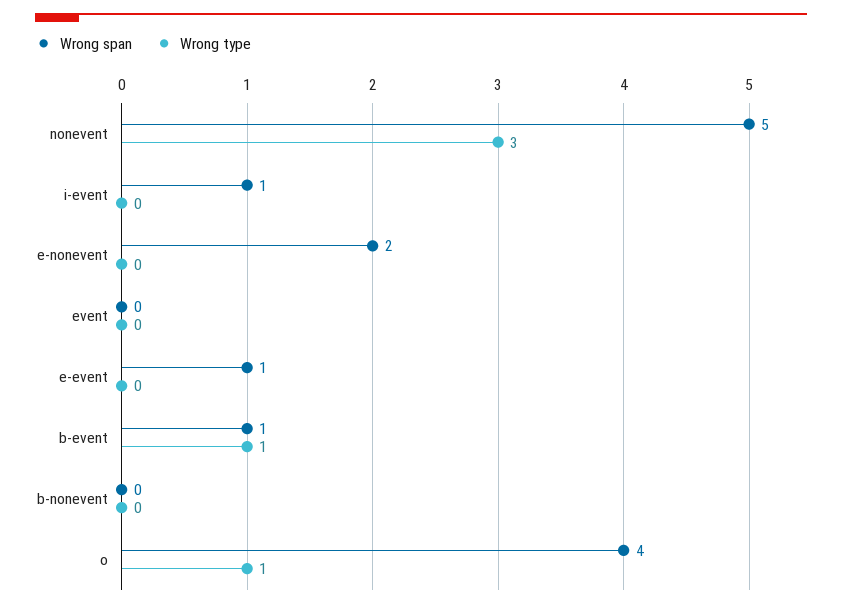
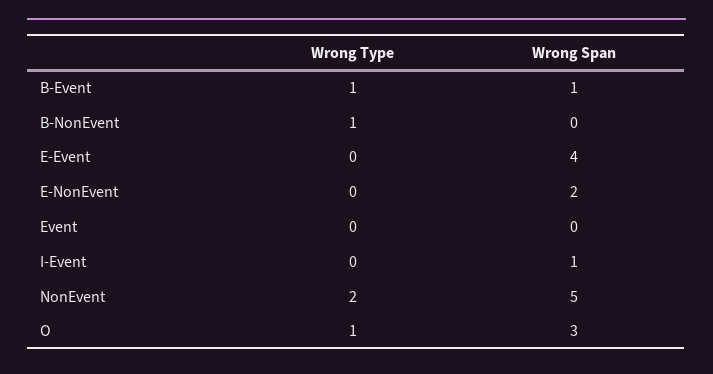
Wrong type, nonevent: 3 -> 2
Wrong span, e-event: 1 -> 4
Wrong type, b-nonevent: 0 -> 1
Wrong span, o: 4 -> 3

